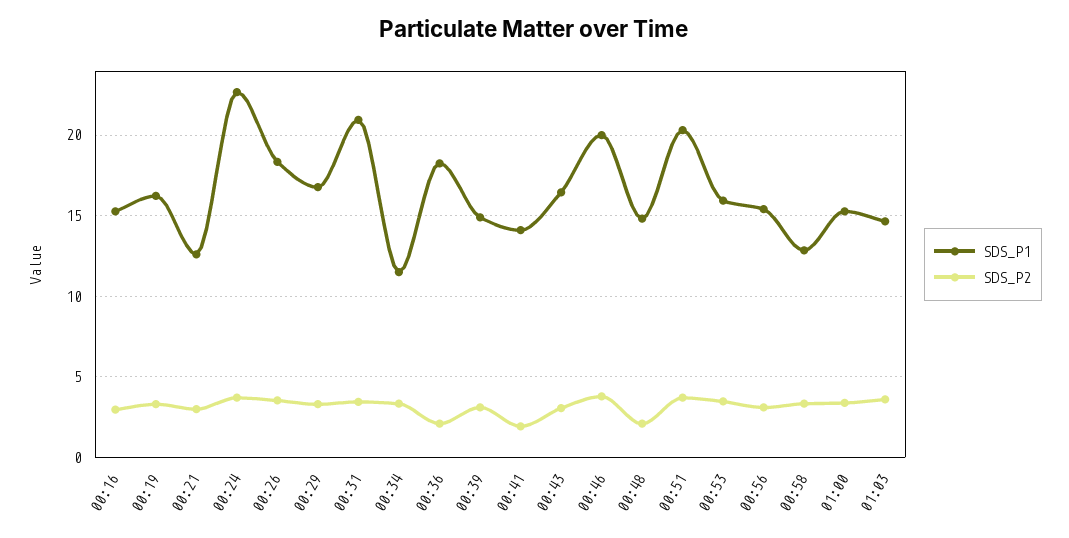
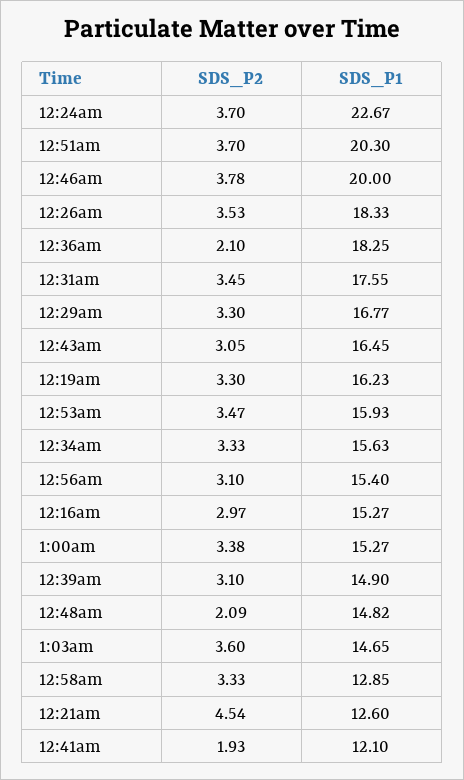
SDS_P2, 00:21: 3 -> 4.54
SDS_P1, 00:31: 21 -> 17.55
SDS_P1, 00:34: 11.5 -> 15.63
SDS_P1, 00:41: 14 -> 12.1

